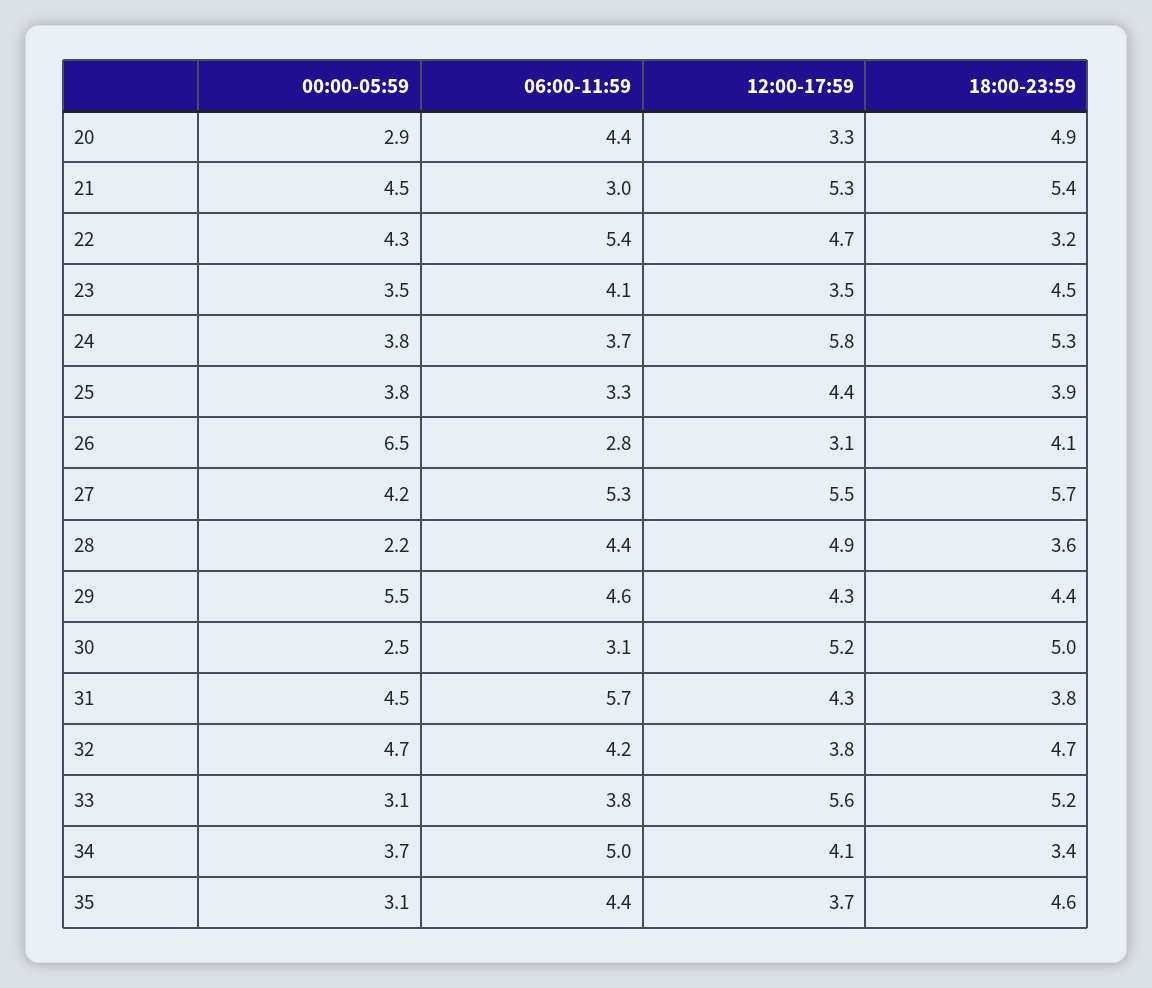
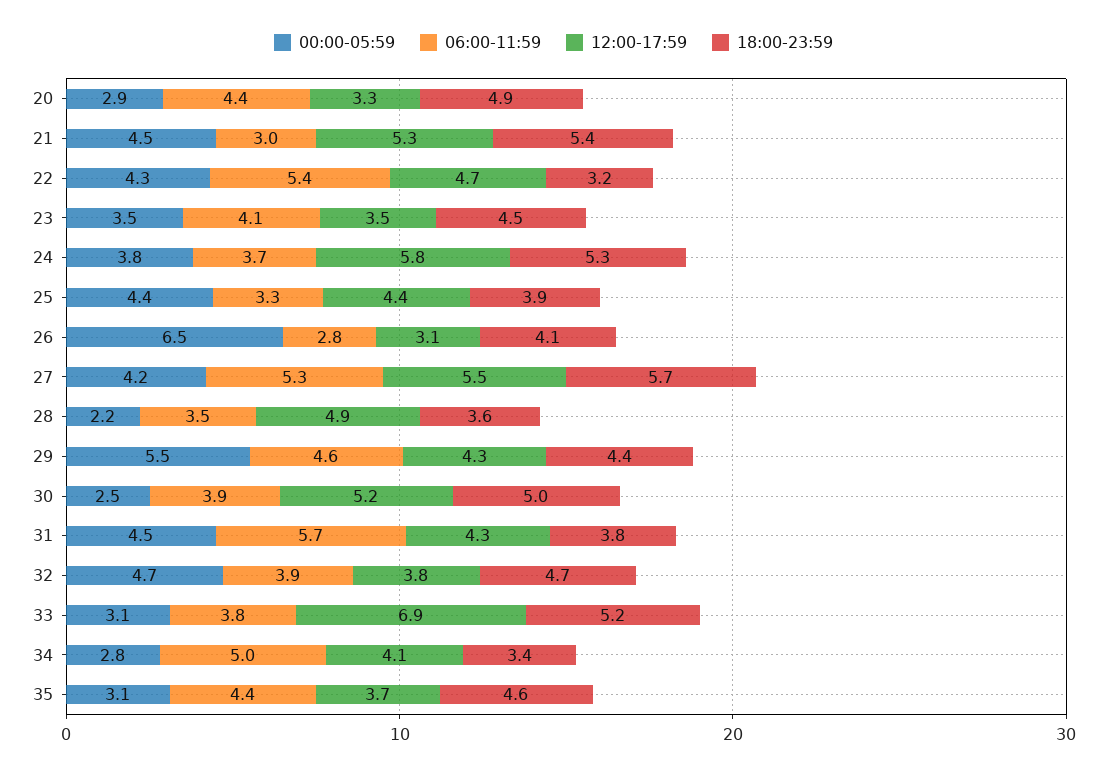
00:00-05:59, 25: 3.8 -> 4.4
06:00-11:59, 28: 4.4 -> 3.5
06:00-11:59, 30: 3.1 -> 3.9
06:00-11:59, 32: 4.2 -> 3.9
12:00-17:59, 33: 5.6 -> 6.9
00:00-05:59, 34: 3.7 -> 2.8

